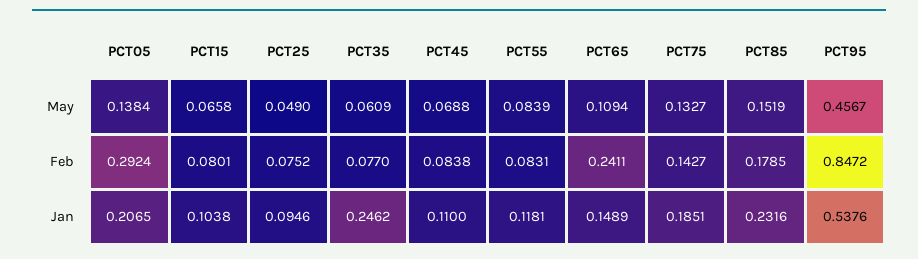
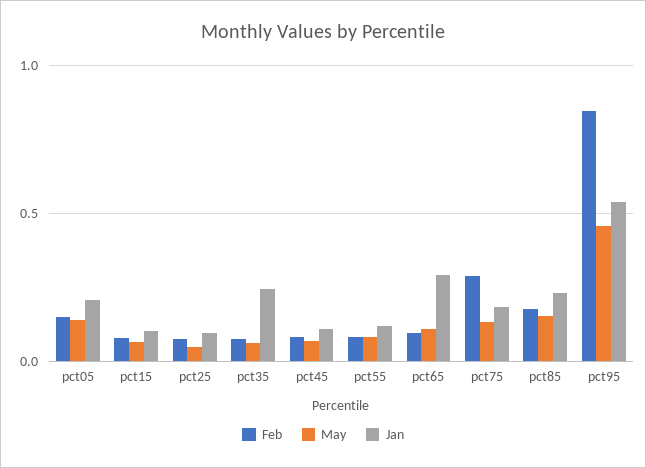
Feb, PCT05: 0.2924 -> 0.15
Feb, PCT65: 0.2411 -> 0.1
Feb, PCT75: 0.1427 -> 0.3
Jan, PCT65: 0.1489 -> 0.3

